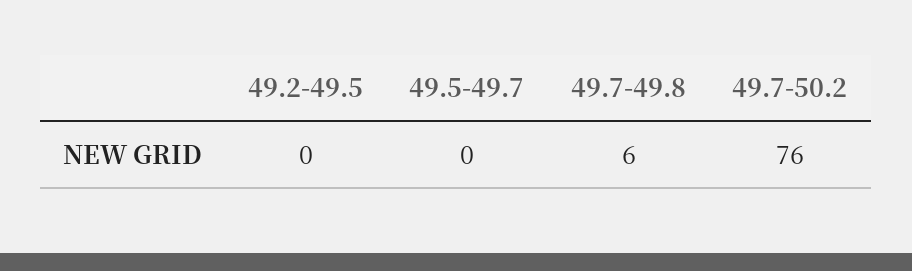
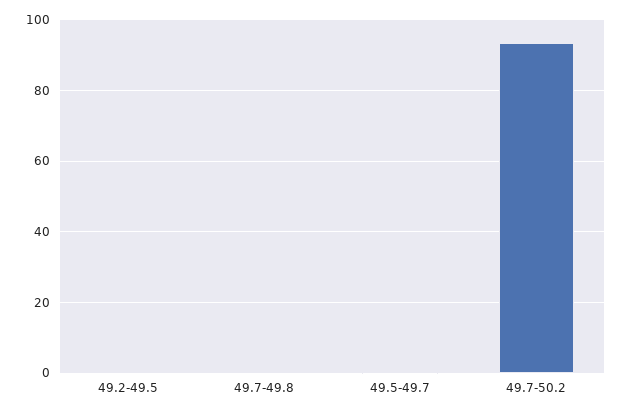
49.7-49.8: 6 -> 0
49.7-50.2: 76 -> 94

